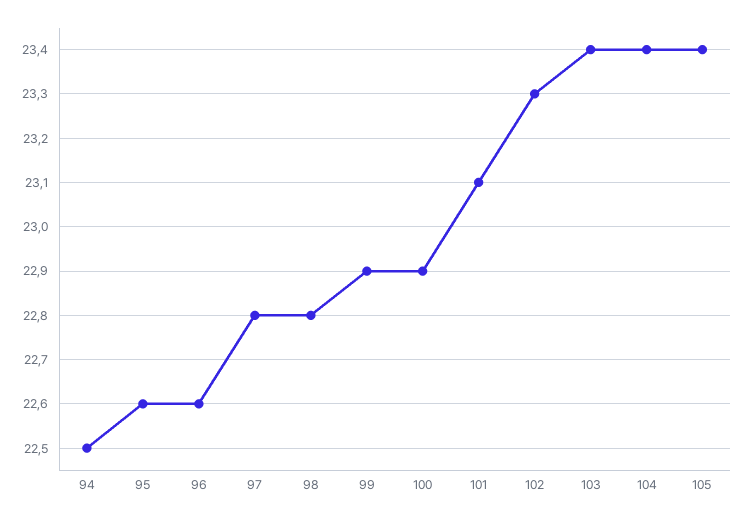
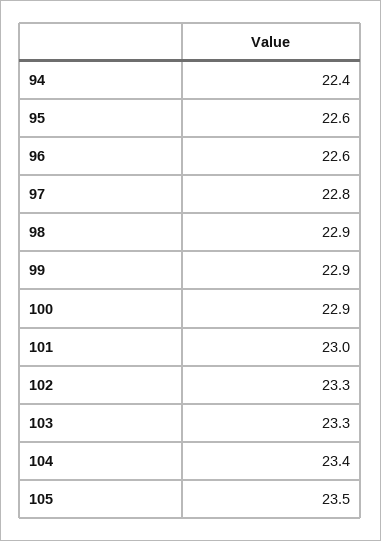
94: 22.5 -> 22.4
98: 22.8 -> 22.9
101: 23.1 -> 23
103: 23.4 -> 23.3
105: 23.4 -> 23.5

